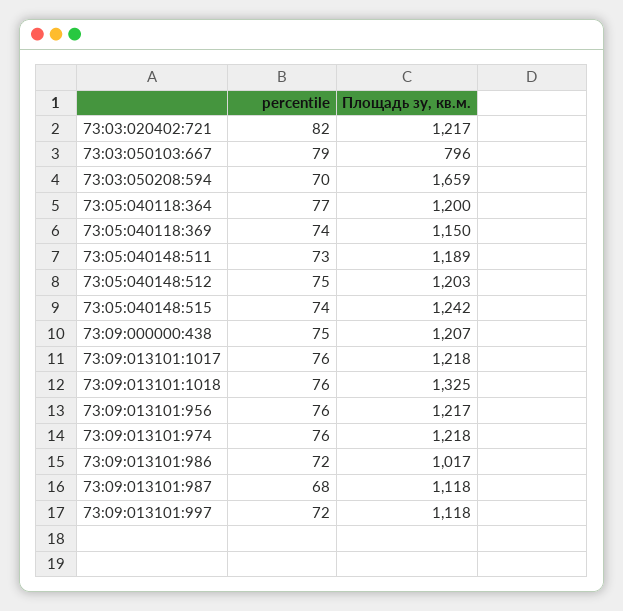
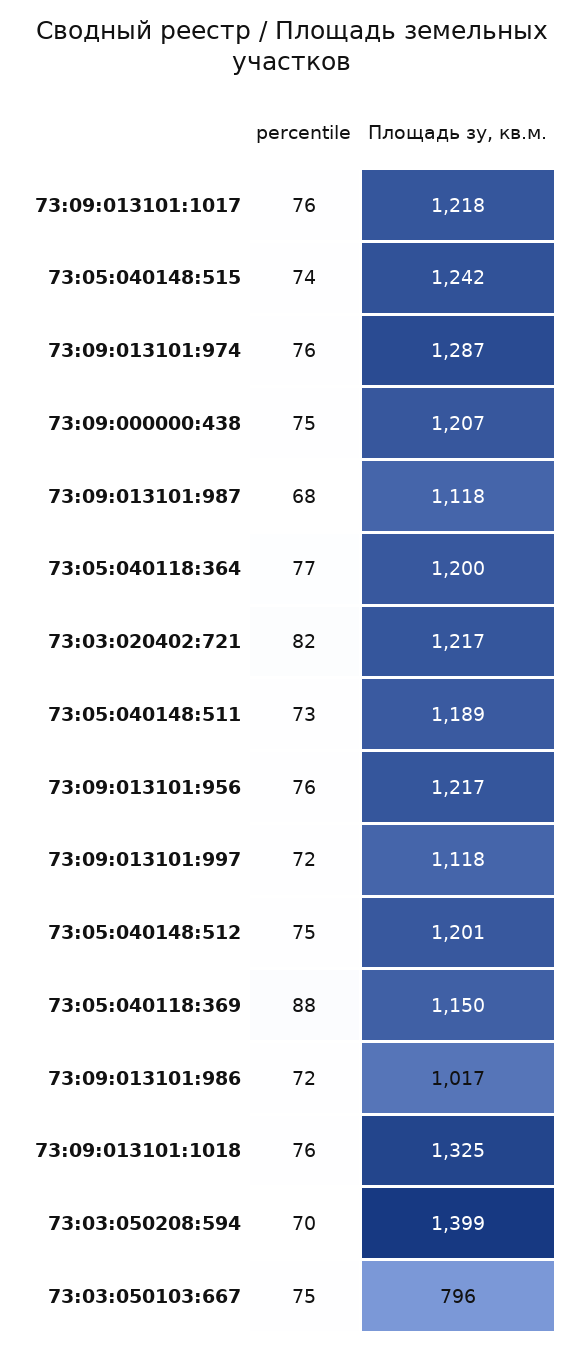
percentile, 73:03:050103:667: 79 -> 75
Площадь зу, кв.м., 73:03:050208:594: 1659 -> 1399
percentile, 73:05:040118:369: 74 -> 88
Площадь зу, кв.м., 73:05:040148:512: 1203 -> 1201
Площадь зу, кв.м., 73:09:013101:974: 1218 -> 1287

